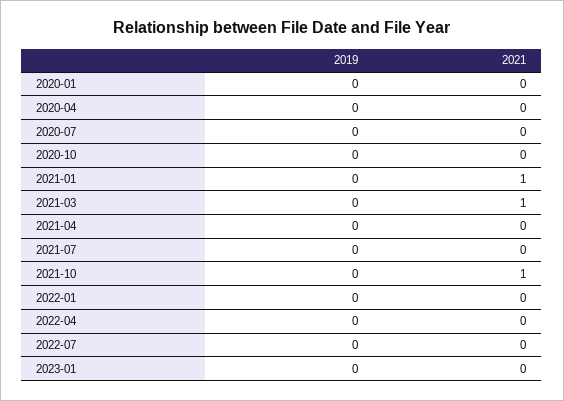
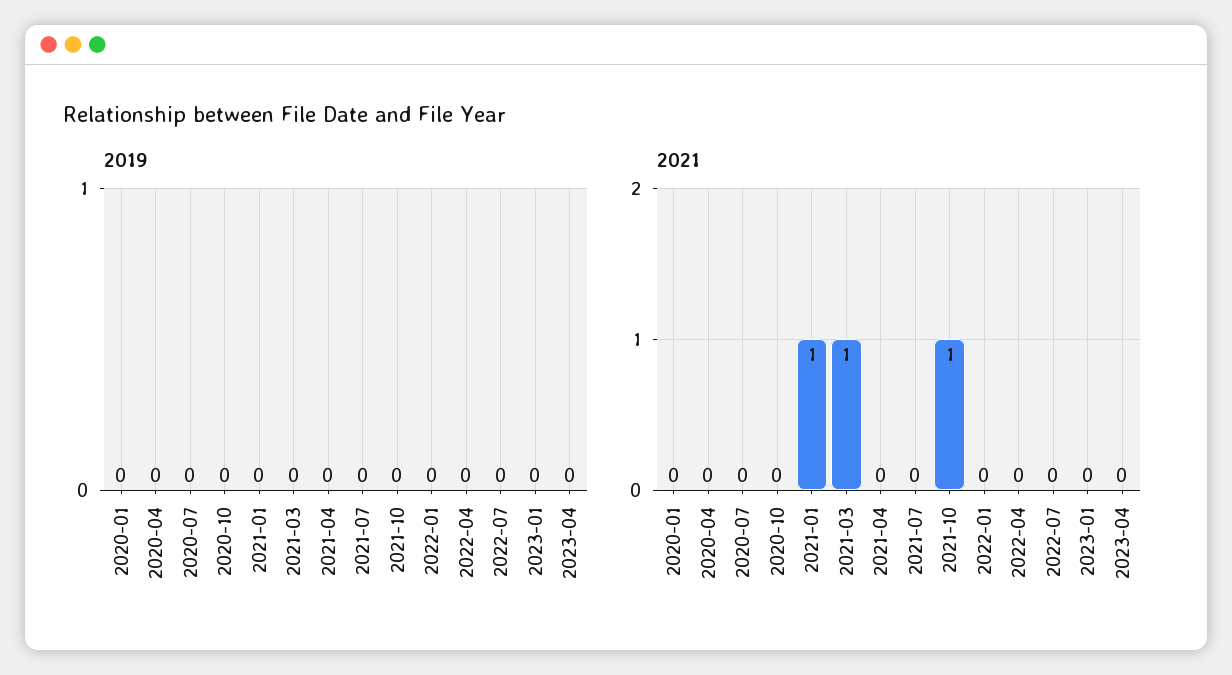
2019, 2023-04: none -> 0
2021, 2023-04: none -> 0

